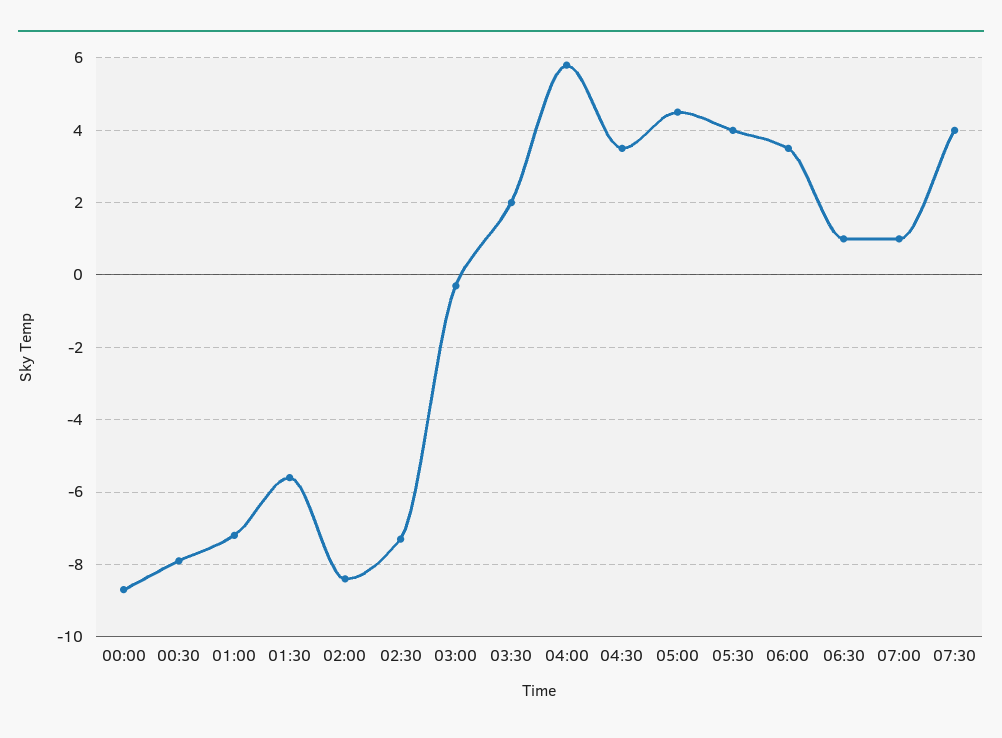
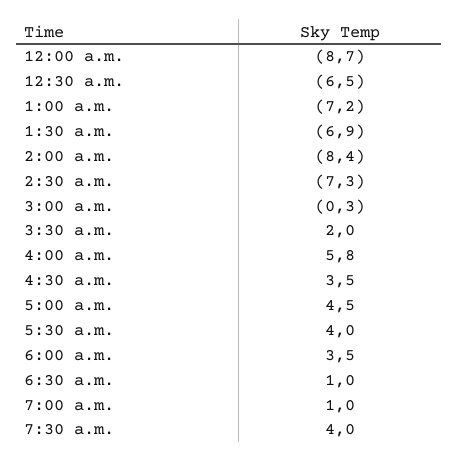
00:30: -8 -> -6.5
01:30: -5.5 -> -6.9

